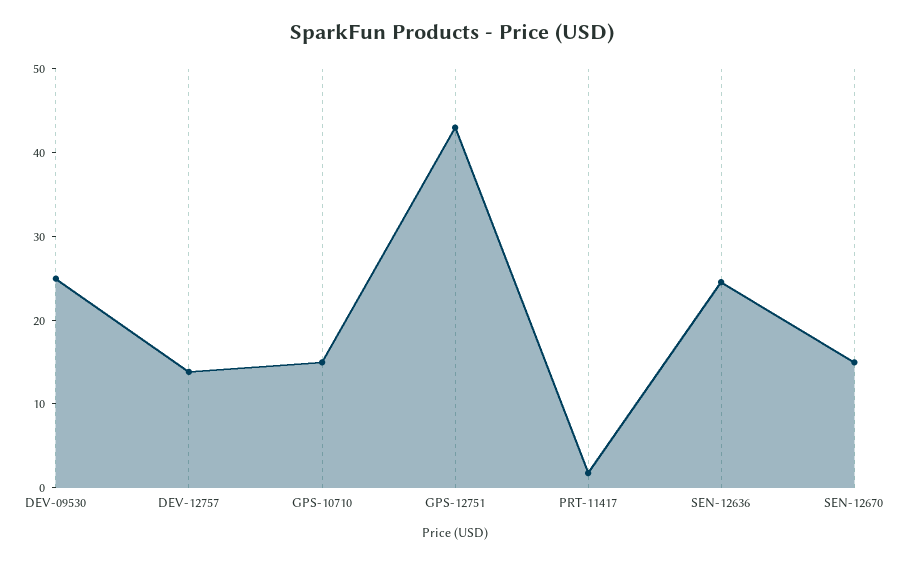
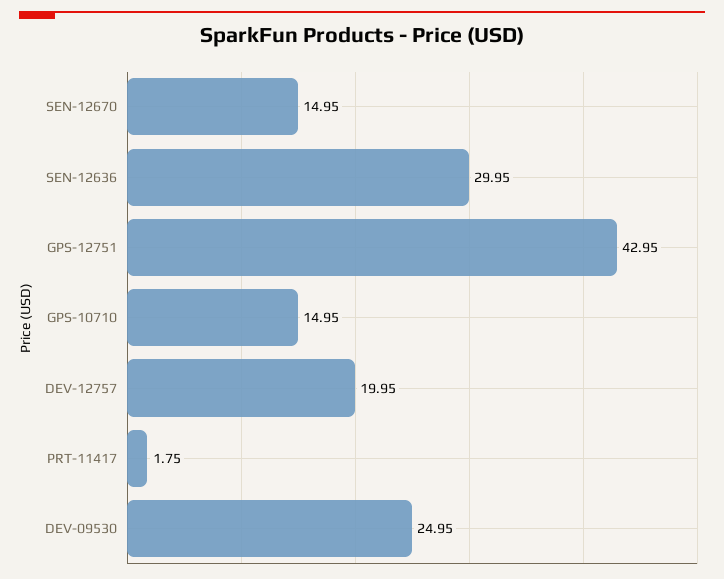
DEV-12757: 14 -> 19.95
SEN-12636: 24 -> 29.95

